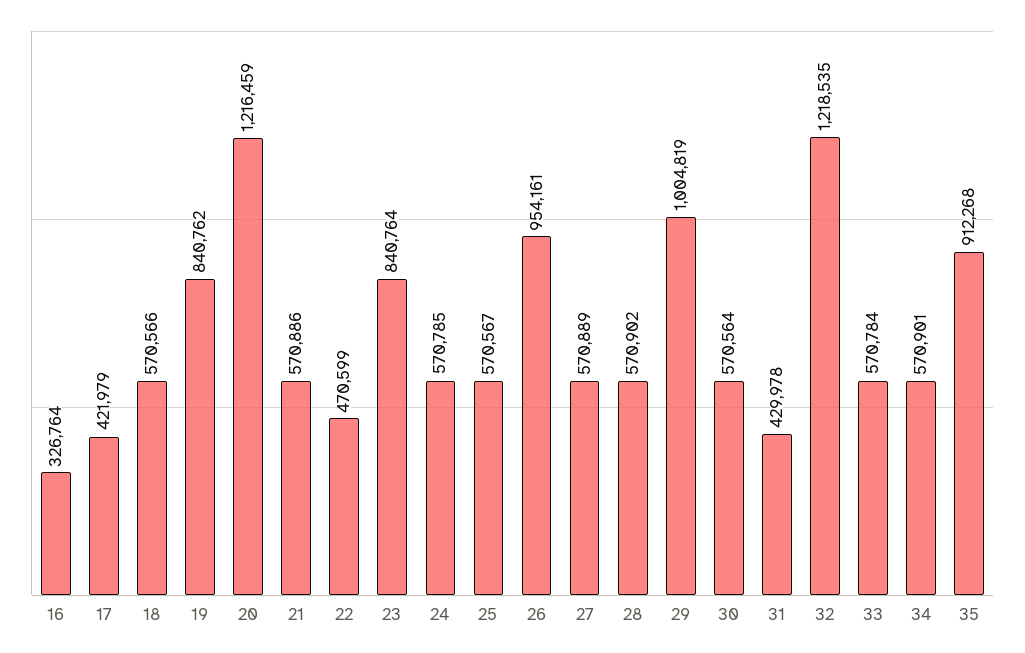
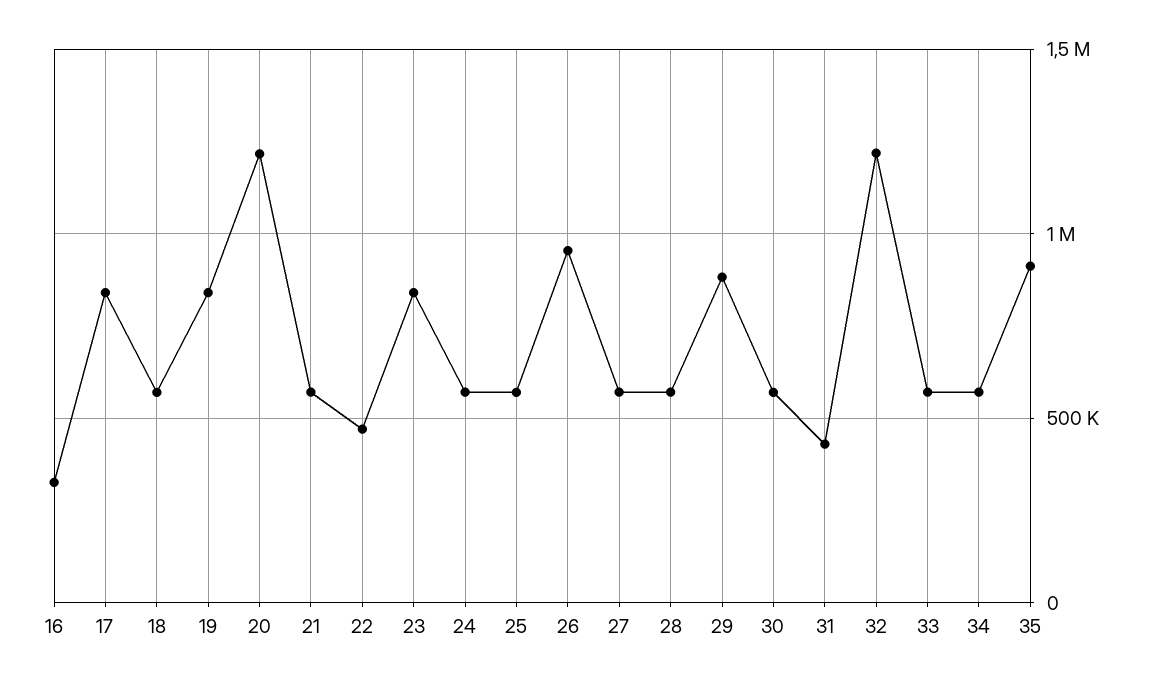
17: 421979 -> 850000
29: 1004819 -> 900000

